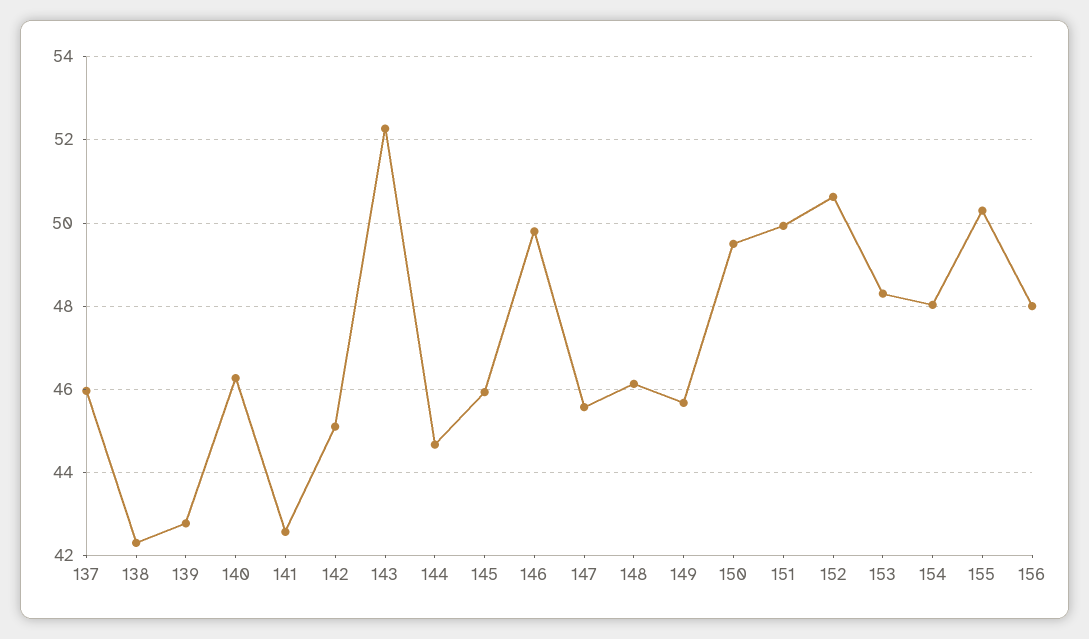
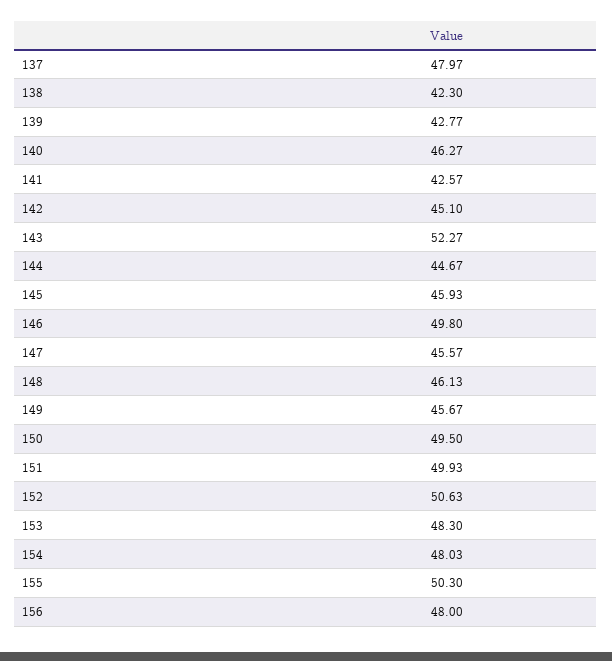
137: 46 -> 47.97

